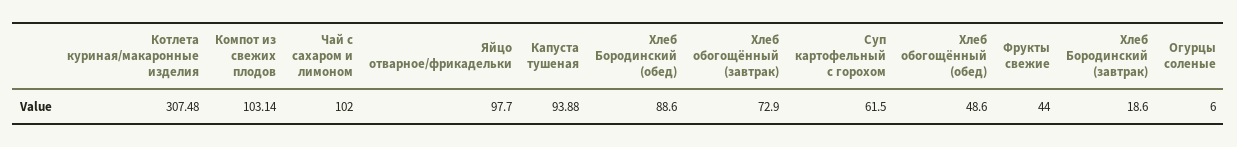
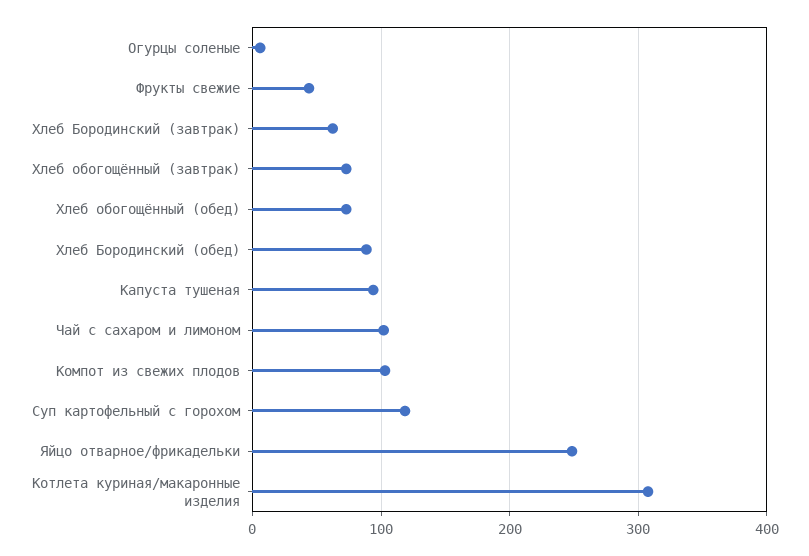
Яйцо отварное/фрикадельки: 97.7 -> 250
Суп картофельный с горохом: 61.5 -> 120
Хлеб обогощённый (обед): 48.6 -> 70
Хлеб Бородинский (завтрак): 18.6 -> 60

